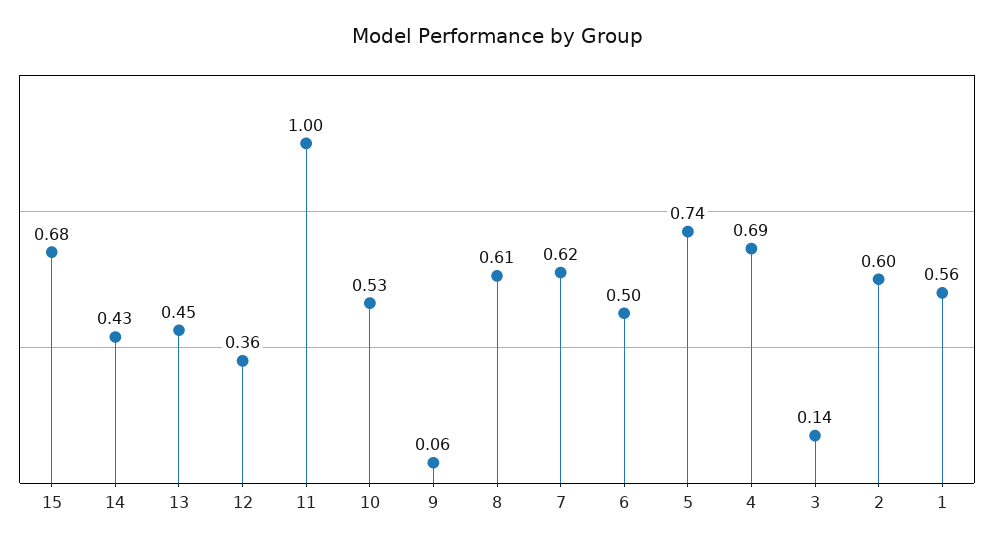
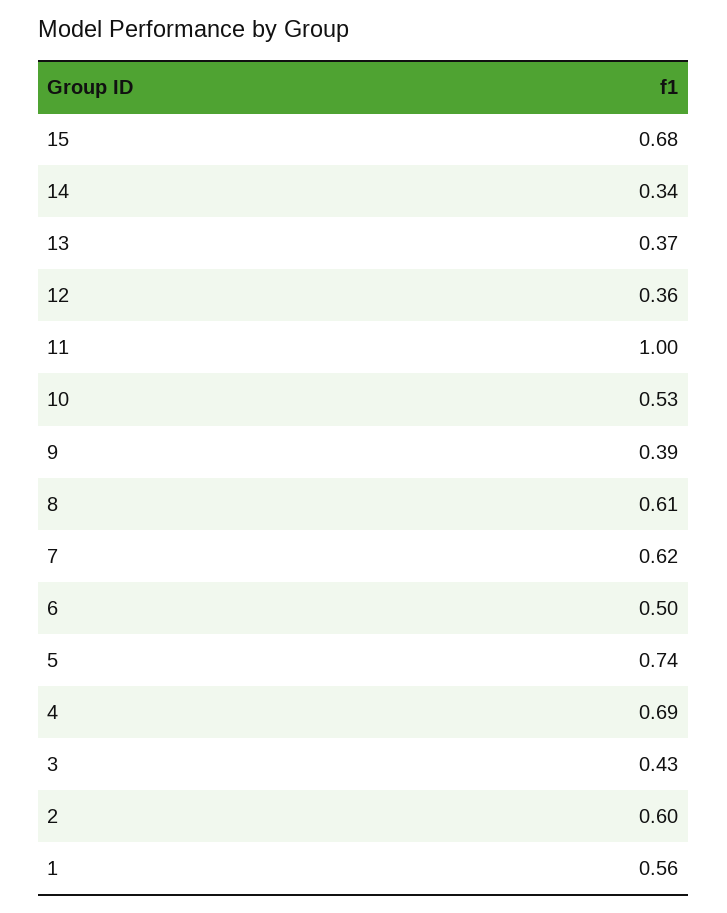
14: 0.43 -> 0.34
13: 0.45 -> 0.37
9: 0.06 -> 0.39
3: 0.14 -> 0.43

